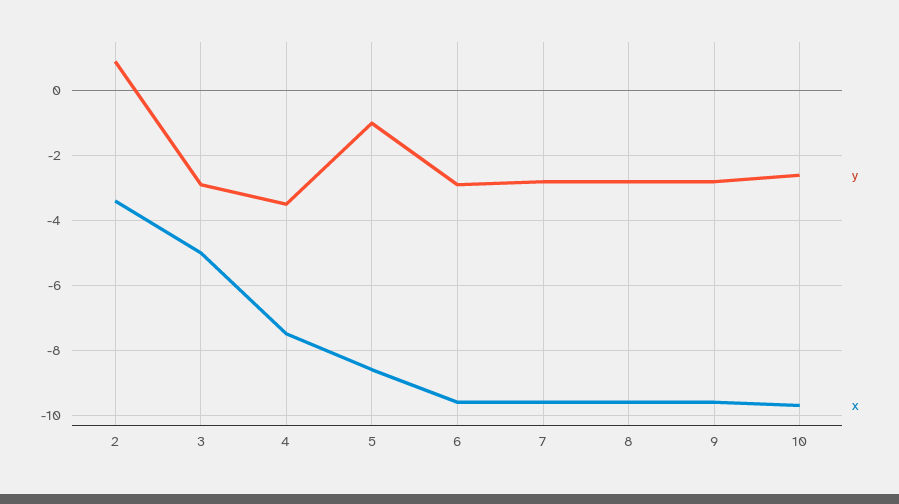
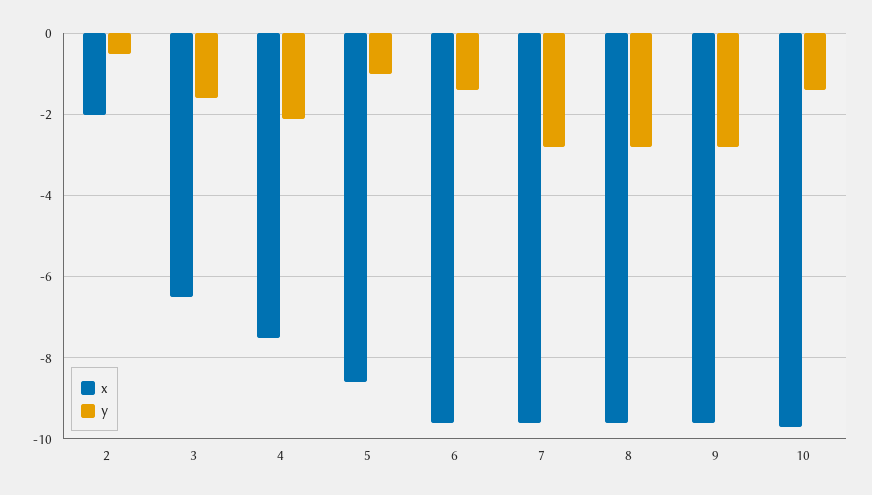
y, 2: 1 -> -0.5
x, 2: -3.5 -> -2
y, 3: -3 -> -1.5
x, 3: -5 -> -6.5
y, 4: -3.5 -> -2
y, 6: -3 -> -1.5
y, 10: -2.5 -> -1.5

